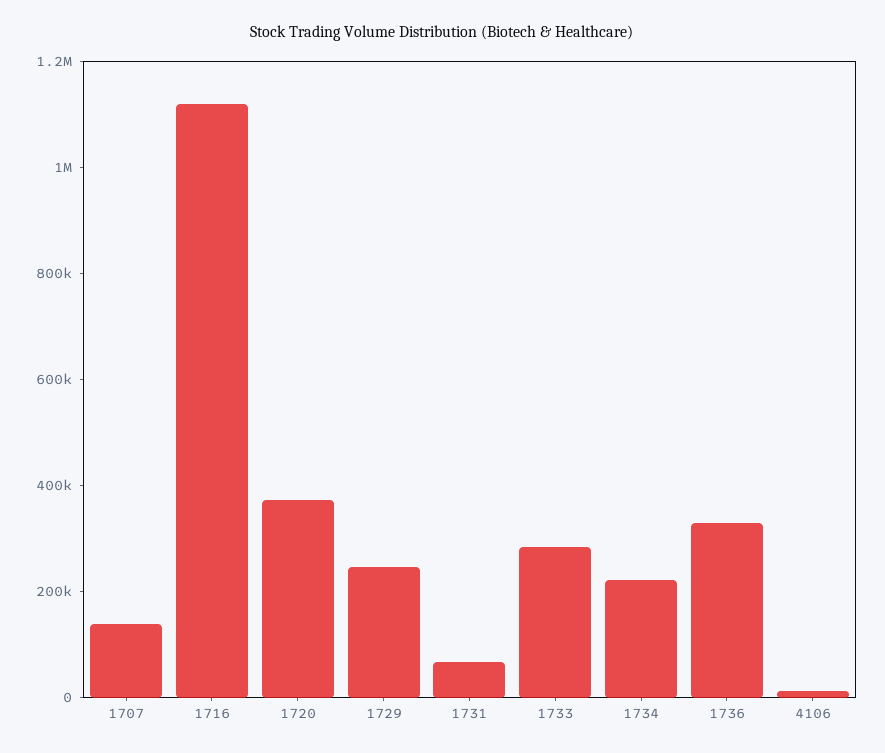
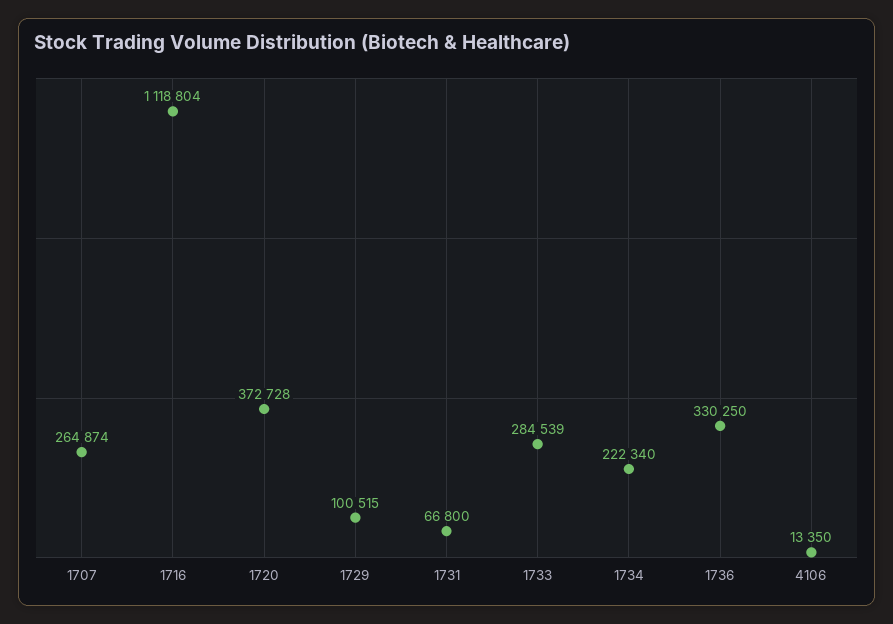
1707: 150000 -> 264874
1729: 250000 -> 100515

